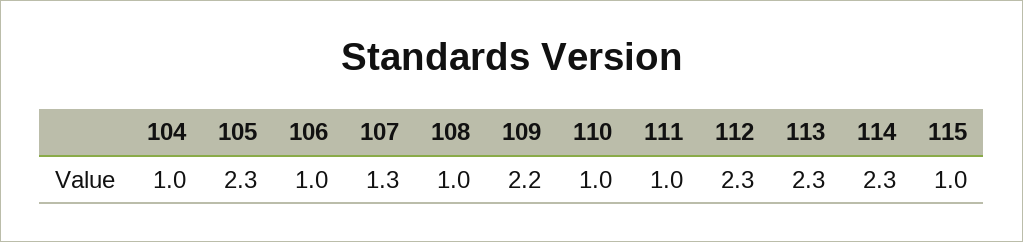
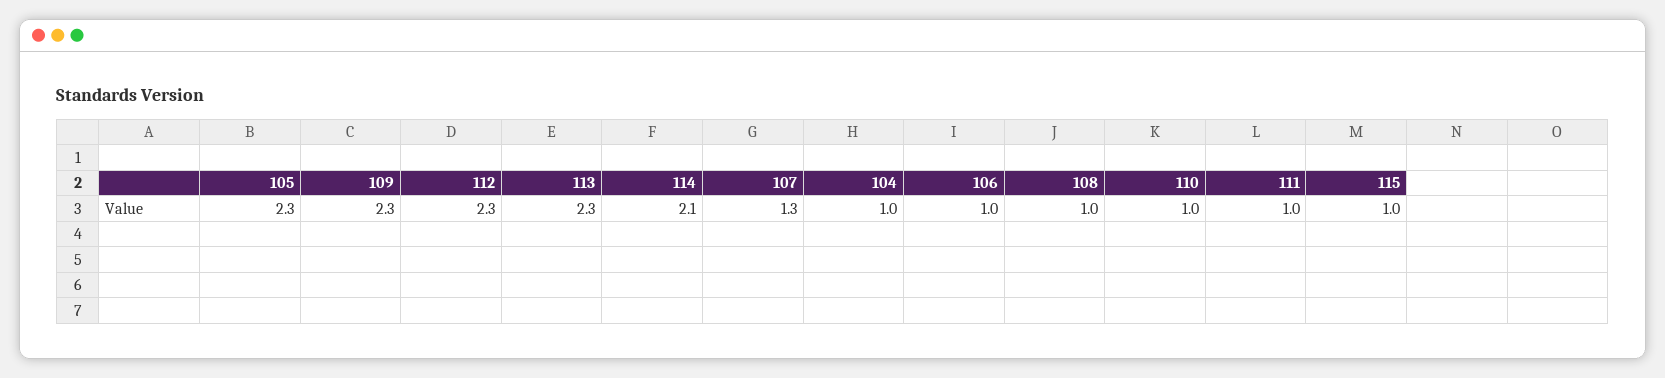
109: 2.2 -> 2.3
114: 2.3 -> 2.1

